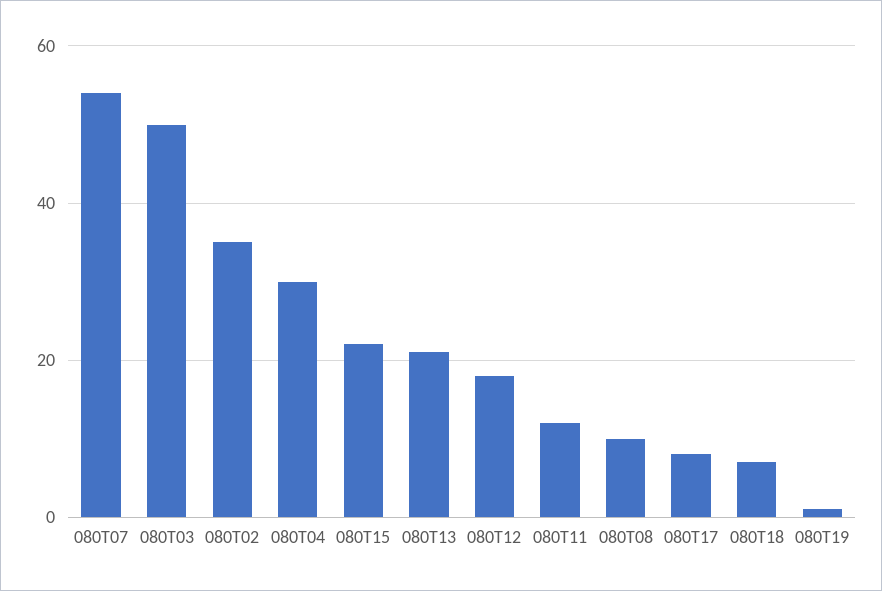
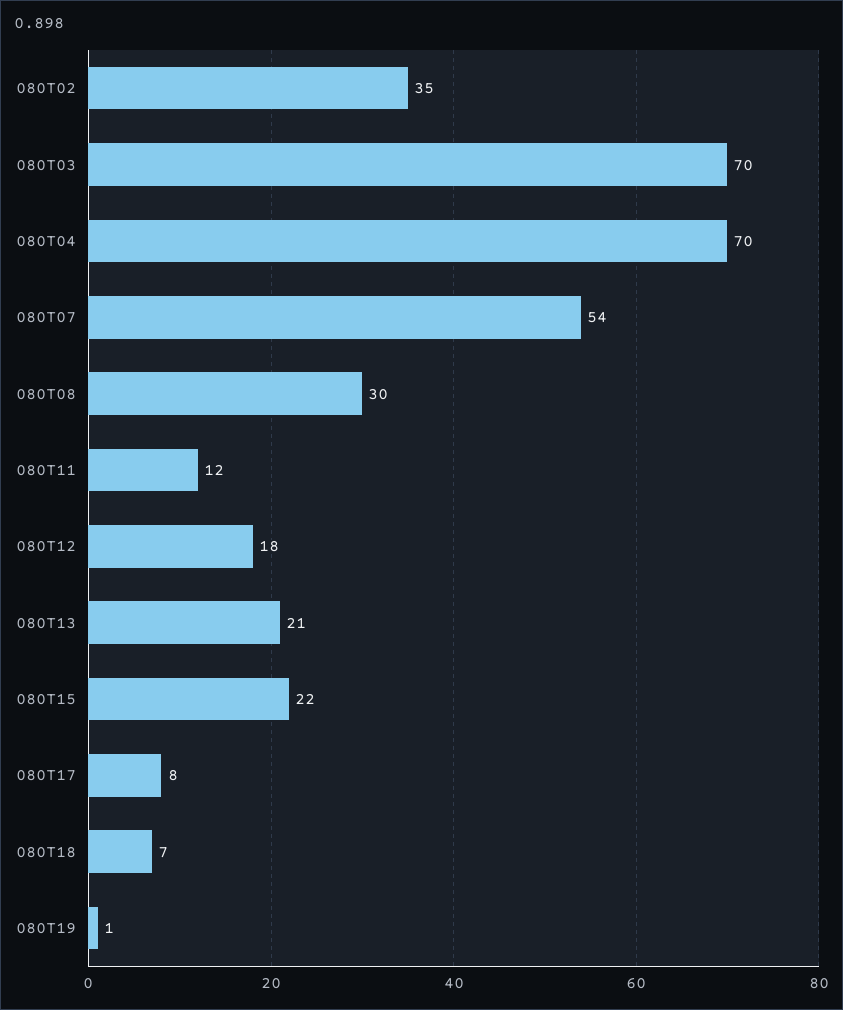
080T03: 50 -> 70
080T04: 30 -> 70
080T08: 10 -> 30

